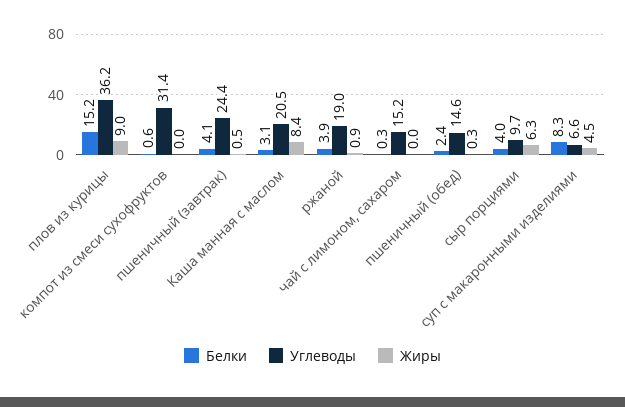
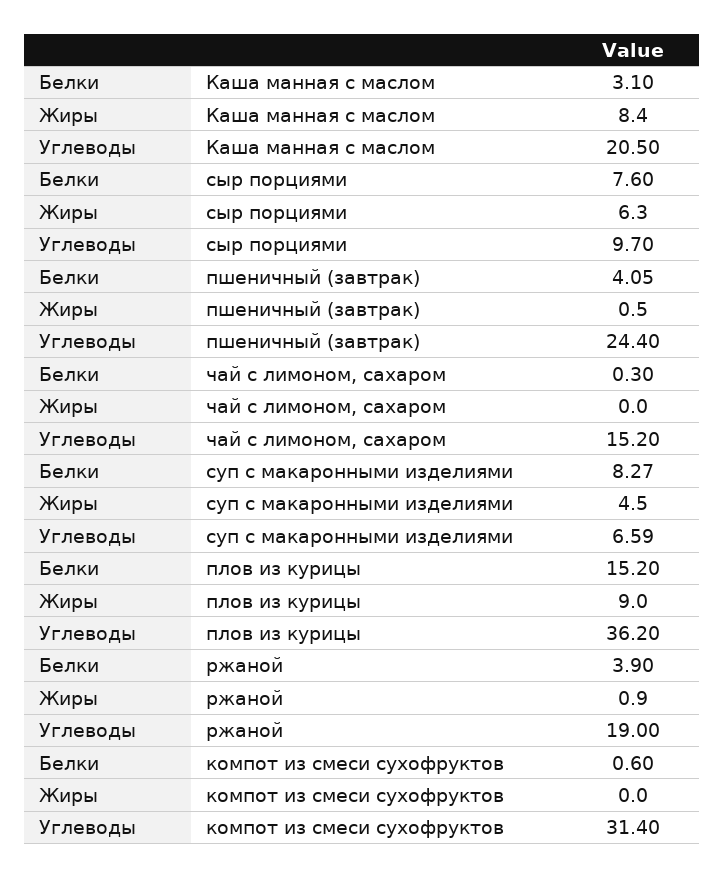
Белки, пшеничный (обед): 2.4 -> none
Углеводы, пшеничный (обед): 14.6 -> none
Жиры, пшеничный (обед): 0.3 -> none
Белки, сыр порциями: 4 -> 7.6

